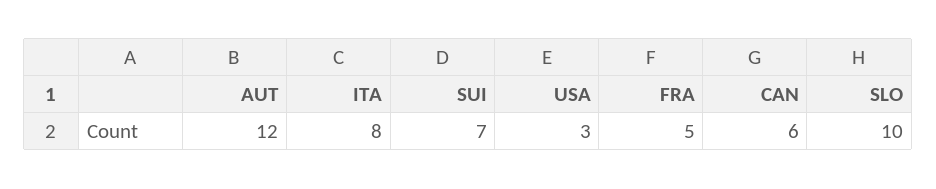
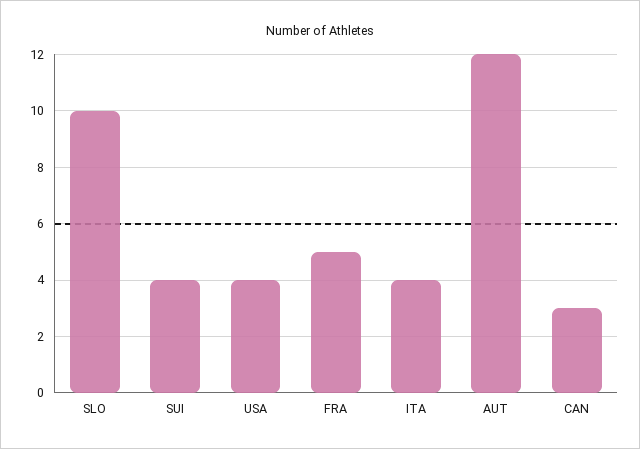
ITA: 8 -> 4
SUI: 7 -> 4
USA: 3 -> 4
CAN: 6 -> 3

